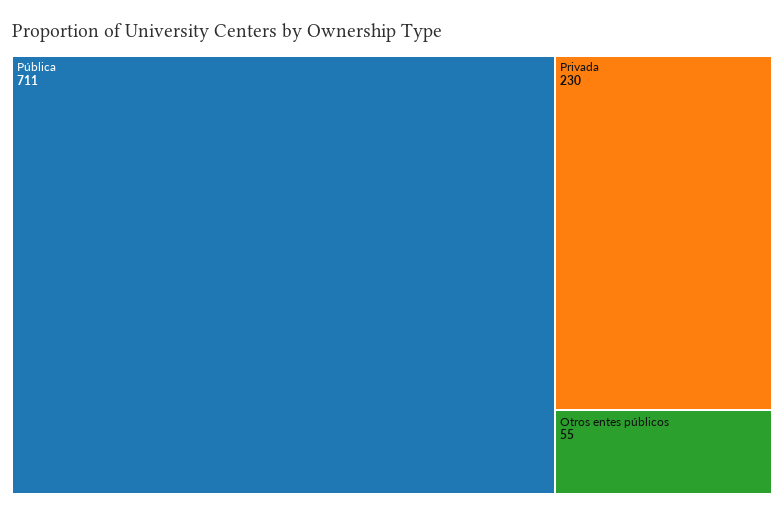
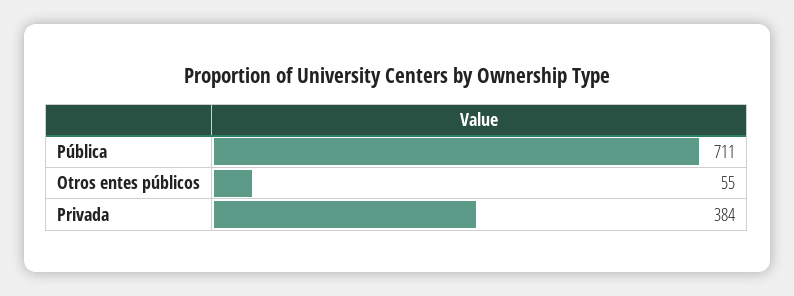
Privada: 230 -> 384

